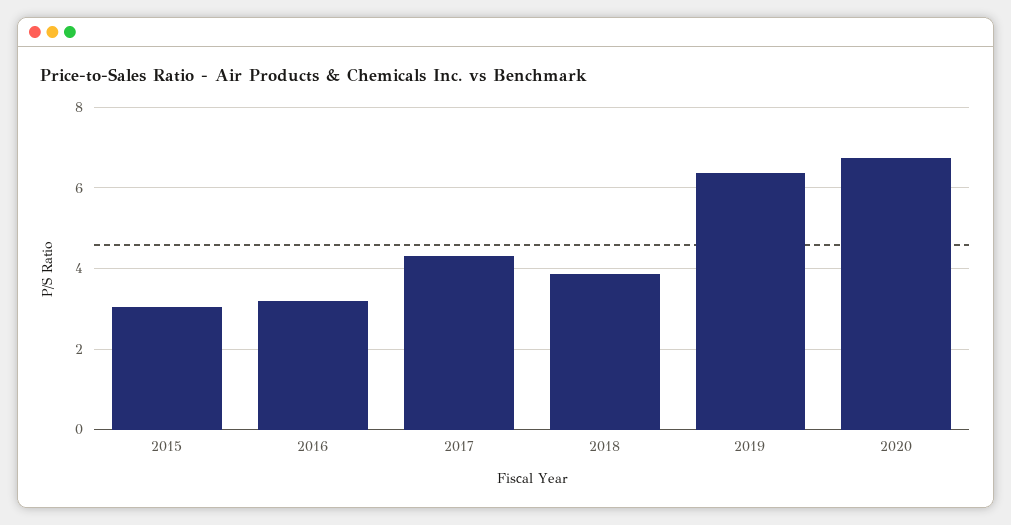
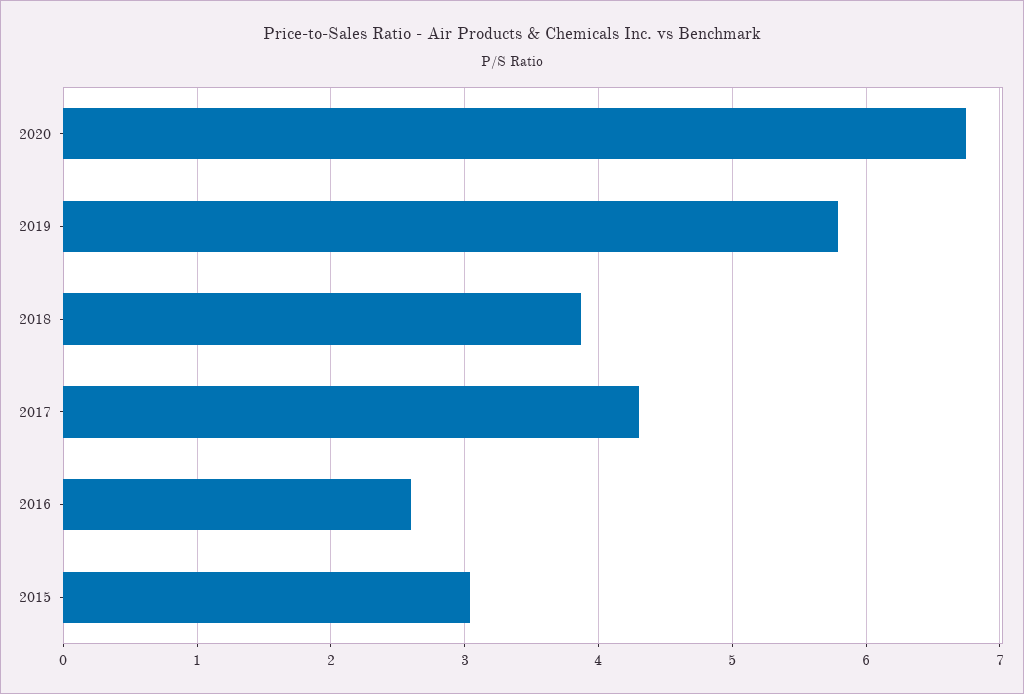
2016: 3.2 -> 2.6
2019: 6.4 -> 5.8

